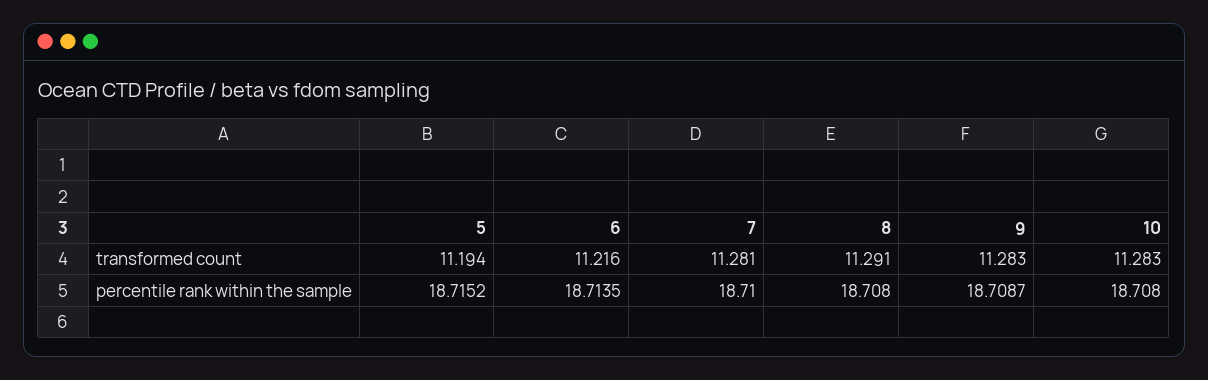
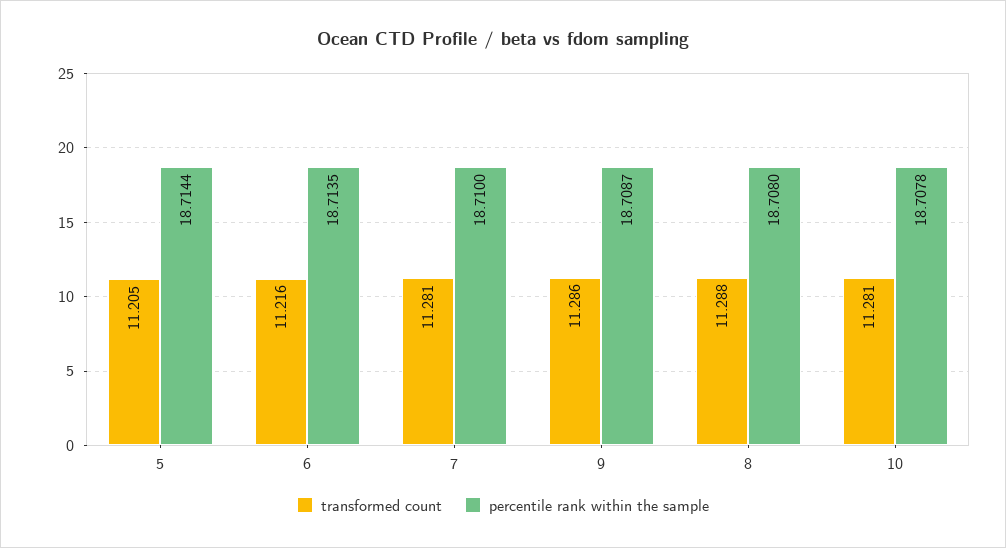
transformed count, 5: 11.194 -> 11.205
transformed count, 8: 11.291 -> 11.288
transformed count, 9: 11.283 -> 11.286
transformed count, 10: 11.283 -> 11.281
percentile rank within the sample, 5: 18.7152 -> 18.7144
percentile rank within the sample, 10: 18.708 -> 18.7078

